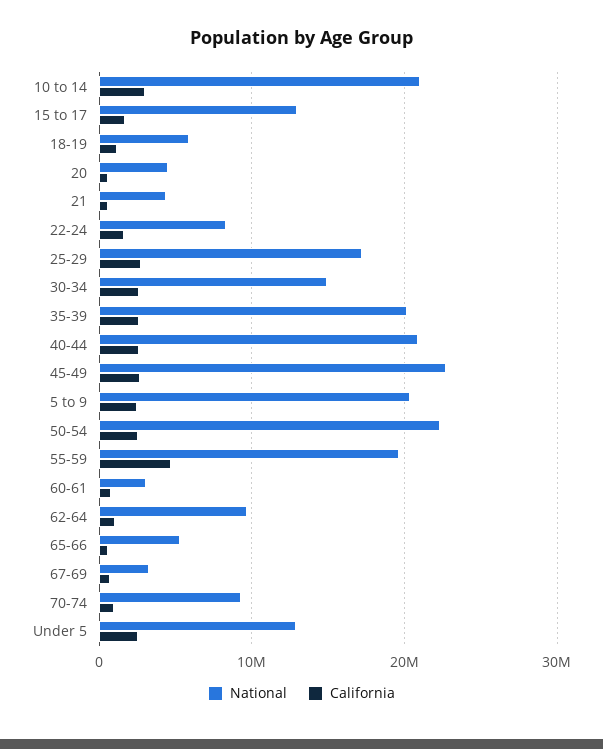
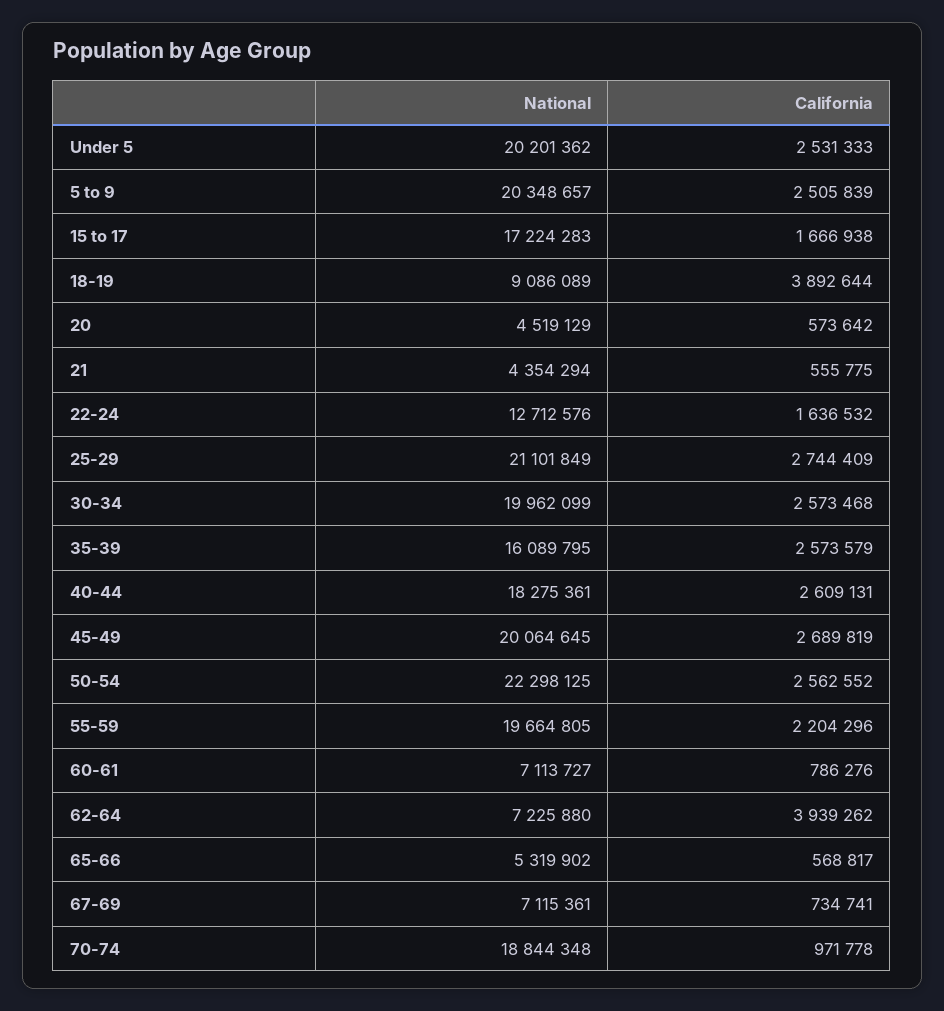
National, 10 to 14: 21000000 -> none
California, 10 to 14: 3000000 -> none
National, 15 to 17: 13000000 -> 17224283
National, 18-19: 6000000 -> 9086089
California, 18-19: 1000000 -> 3892644
National, 22-24: 8000000 -> 12712576
National, 25-29: 17000000 -> 21101849
National, 30-34: 15000000 -> 19962099
National, 35-39: 20000000 -> 16089795
National, 40-44: 21000000 -> 18275361
National, 45-49: 23000000 -> 20064645
California, 55-59: 5000000 -> 2204296
National, 60-61: 3000000 -> 7113727
National, 62-64: 10000000 -> 7225880
California, 62-64: 1000000 -> 3939262
National, 67-69: 3000000 -> 7115361
National, 70-74: 9000000 -> 18844348
National, Under 5: 13000000 -> 20201362

